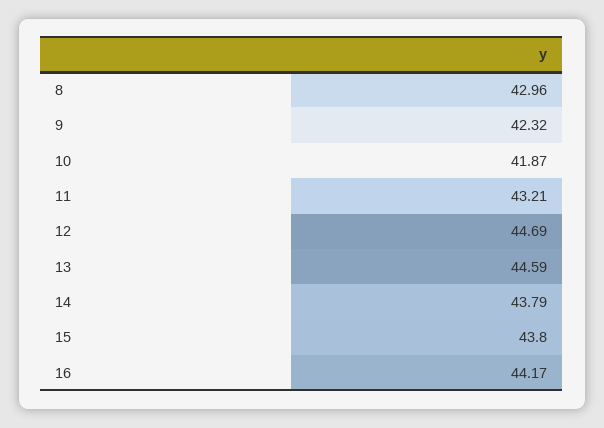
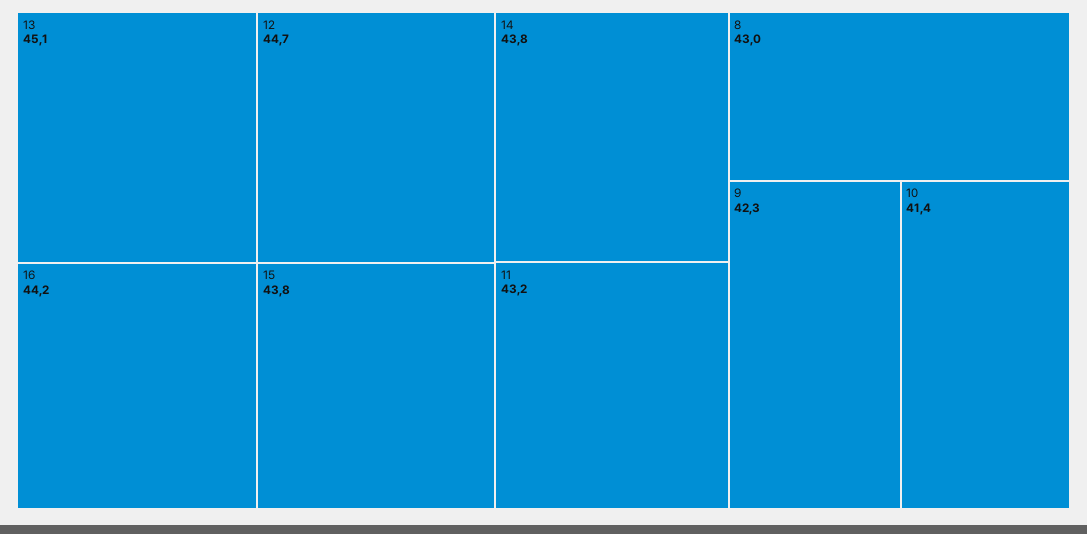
10: 41.87 -> 41.4
13: 44.59 -> 45.1

